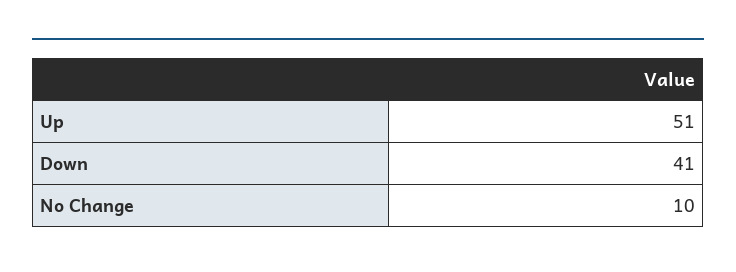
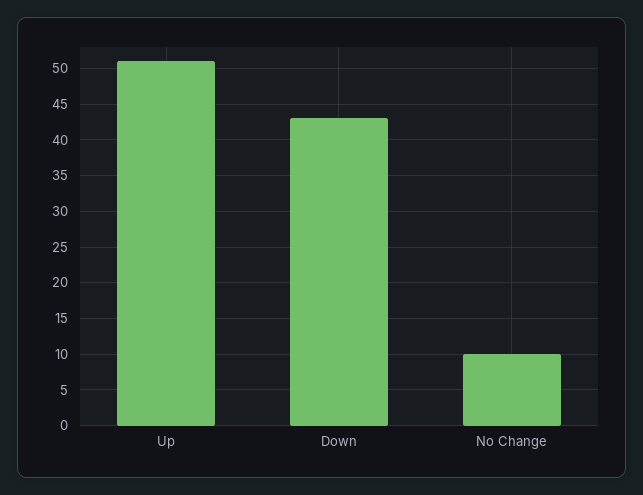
Down: 41 -> 43

